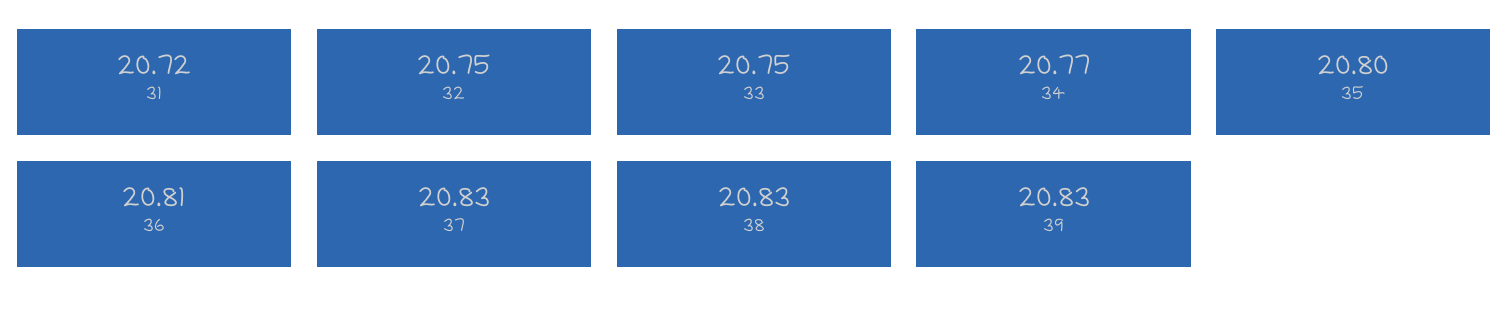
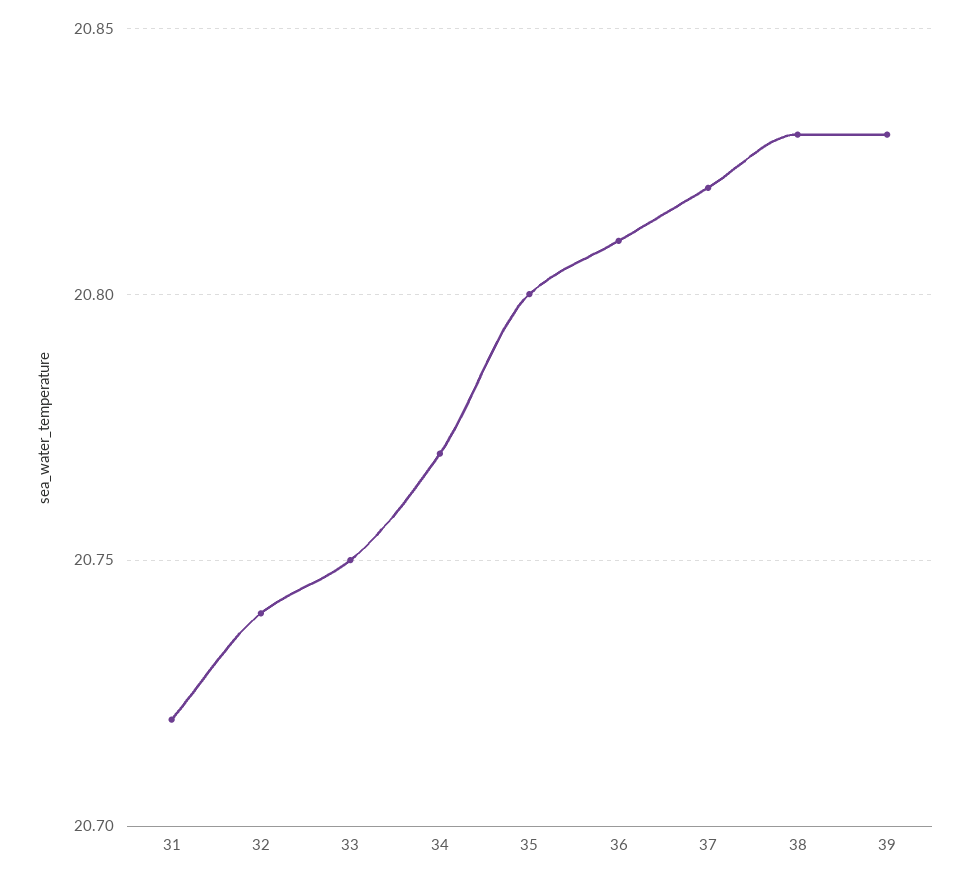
32: 20.75 -> 20.74
37: 20.83 -> 20.82

